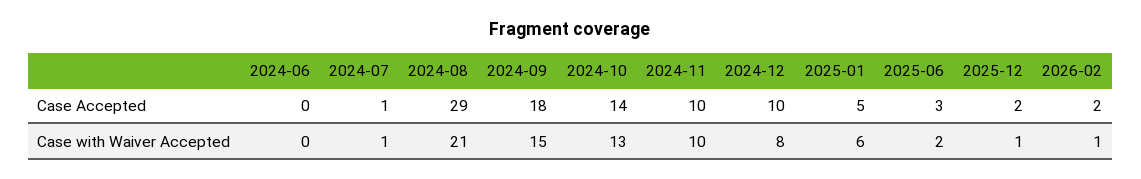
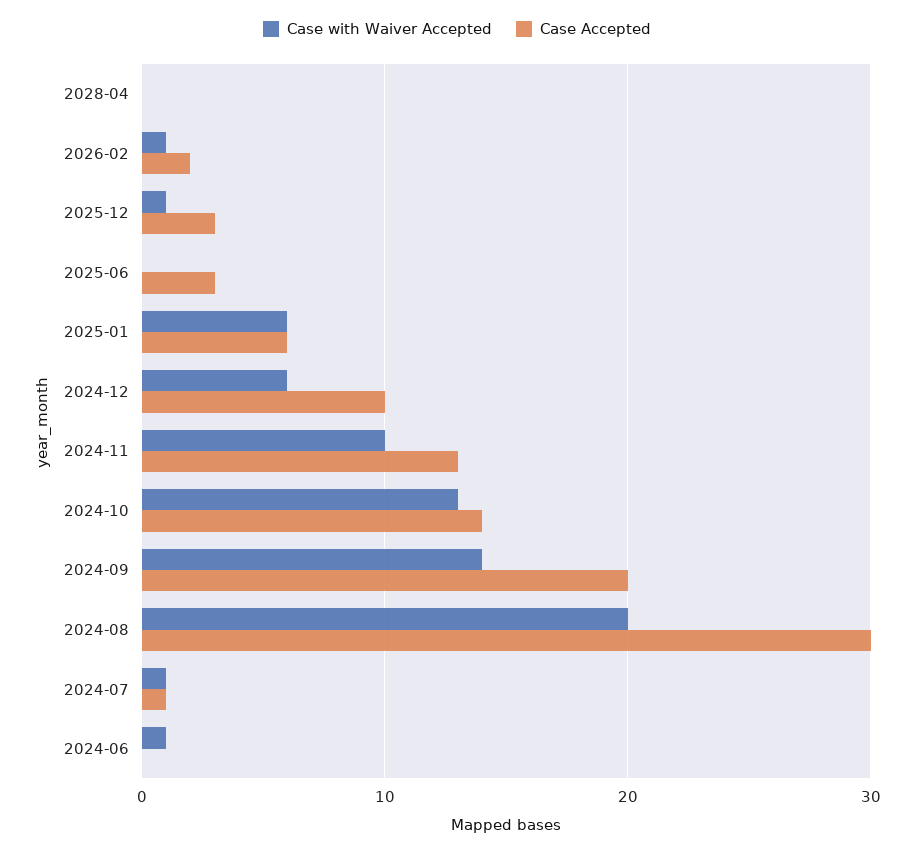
Case Accepted, 2024-08: 29 -> 30
Case Accepted, 2024-09: 18 -> 20
Case Accepted, 2024-11: 10 -> 13
Case Accepted, 2025-01: 5 -> 6
Case Accepted, 2025-12: 2 -> 3
Case with Waiver Accepted, 2024-06: 0 -> 1
Case with Waiver Accepted, 2024-08: 21 -> 20
Case with Waiver Accepted, 2024-09: 15 -> 14
Case with Waiver Accepted, 2024-12: 8 -> 6
Case with Waiver Accepted, 2025-06: 2 -> 0
Case with Waiver Accepted, 2028-04: none -> 0
Case Accepted, 2028-04: none -> 0

